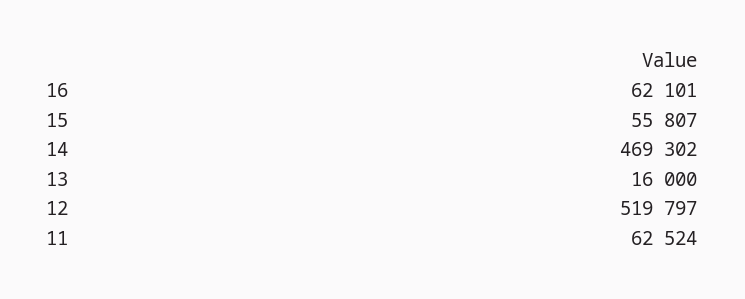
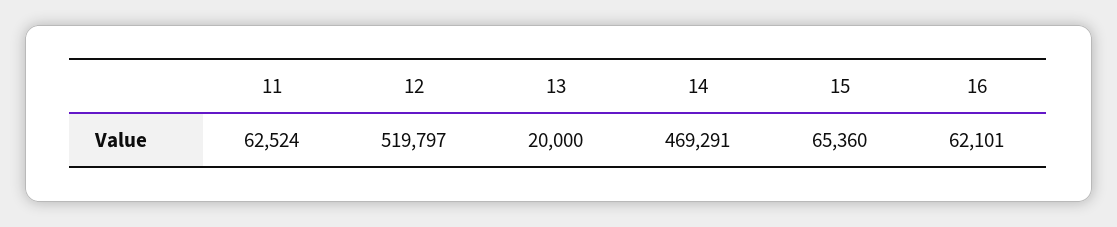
15: 55807 -> 65360
14: 469302 -> 469291
13: 16000 -> 20000

